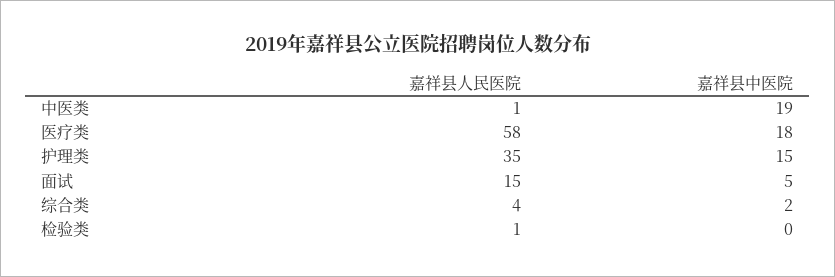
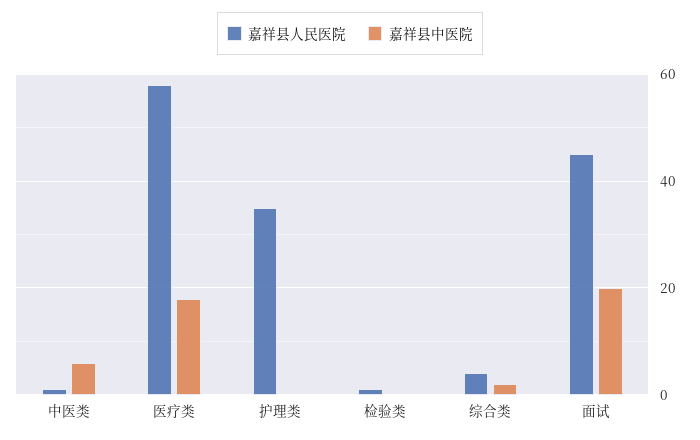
嘉祥县中医院, 中医类: 19 -> 5
嘉祥县中医院, 护理类: 15 -> 0
嘉祥县人民医院, 面试: 15 -> 45
嘉祥县中医院, 面试: 5 -> 20

